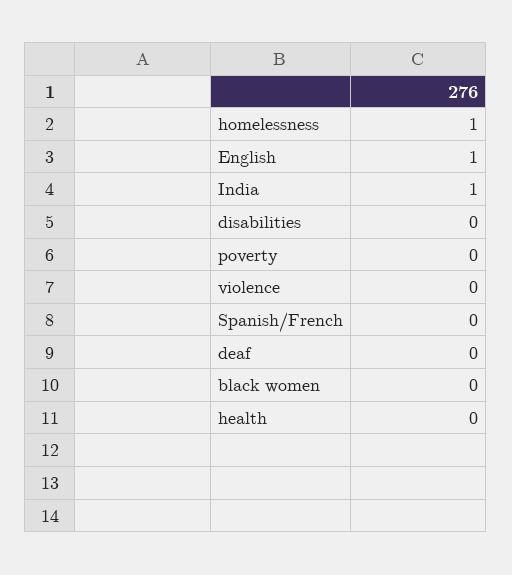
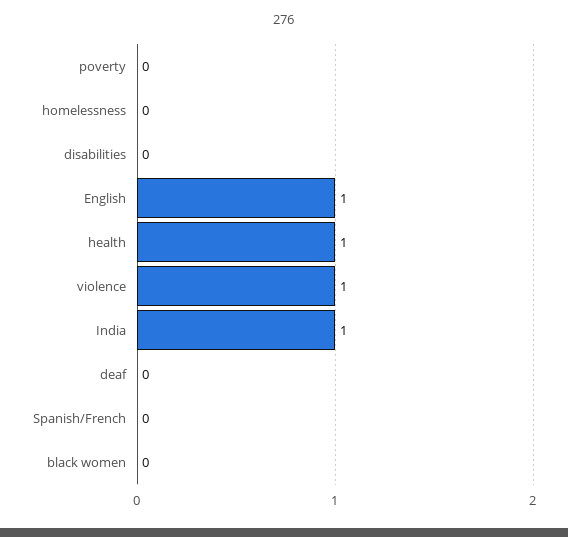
homelessness: 1 -> 0
violence: 0 -> 1
health: 0 -> 1

